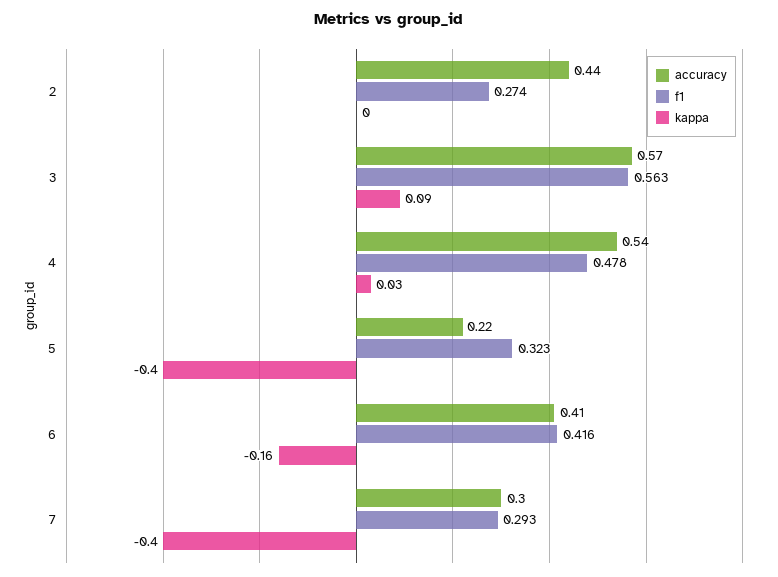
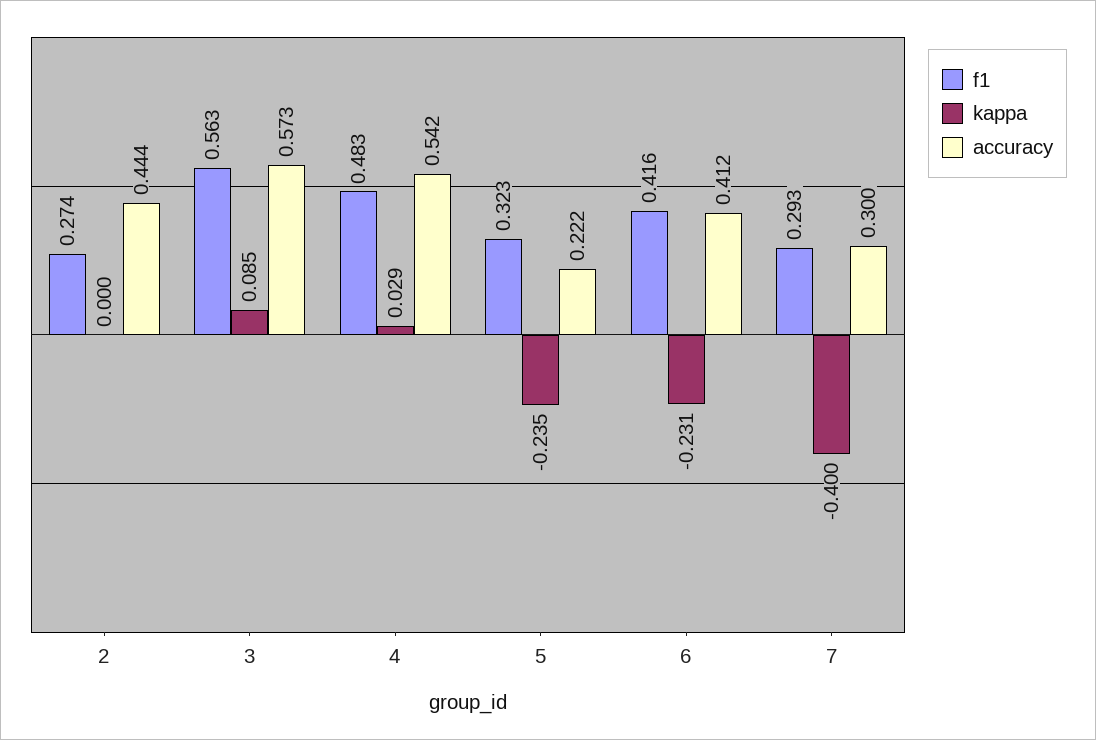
f1, 4: 0.478 -> 0.483
kappa, 5: -0.4 -> -0.235
kappa, 6: -0.16 -> -0.231

